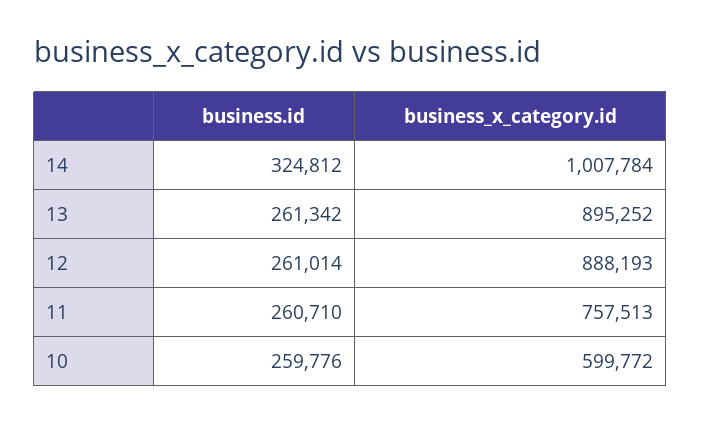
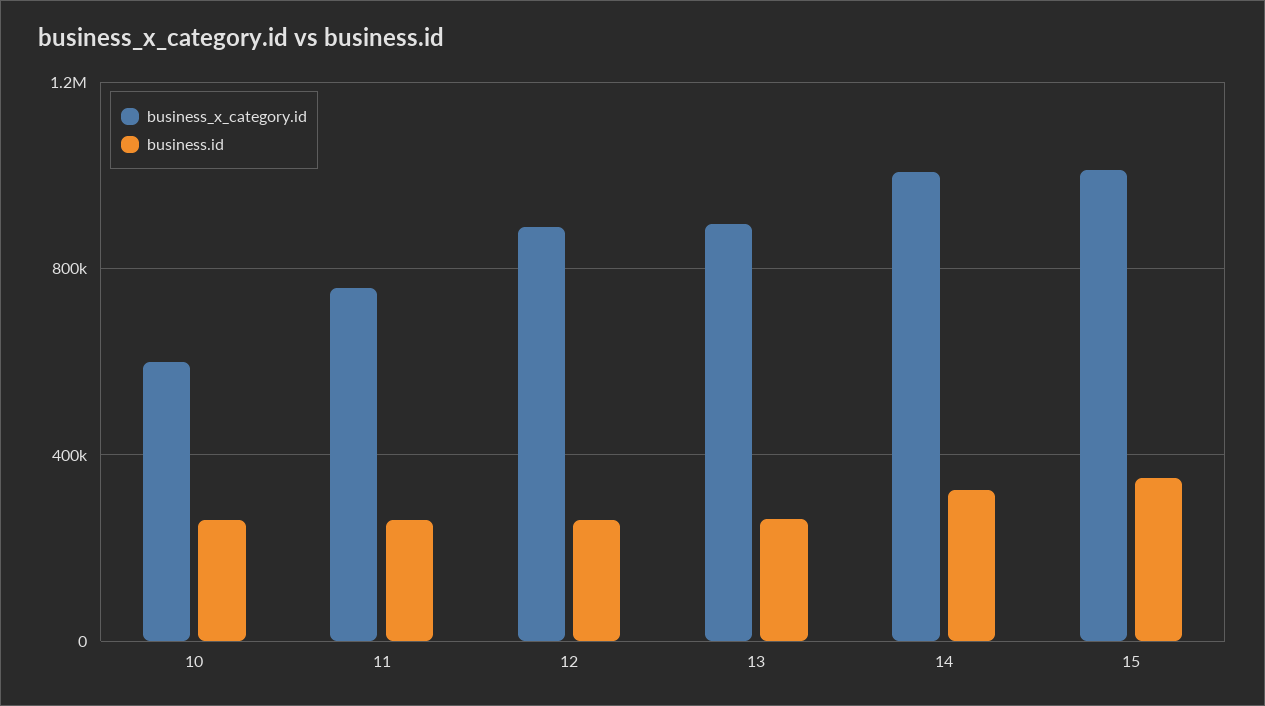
business_x_category.id, 15: none -> 1000000
business.id, 15: none -> 350000

